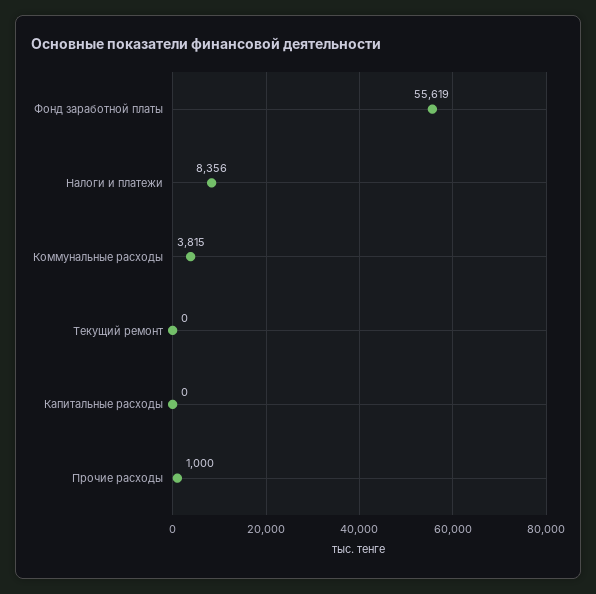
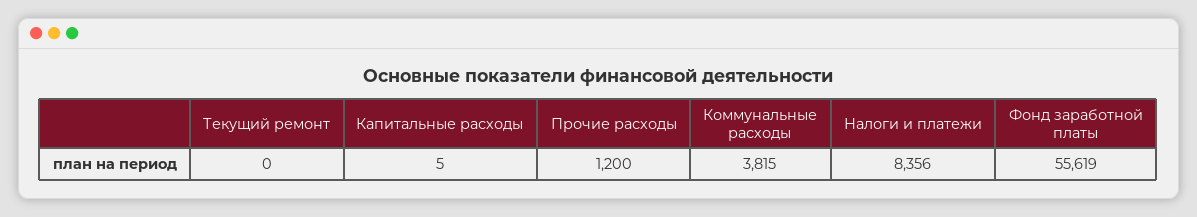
Капитальные расходы: 0 -> 5
Прочие расходы: 1000 -> 1200

